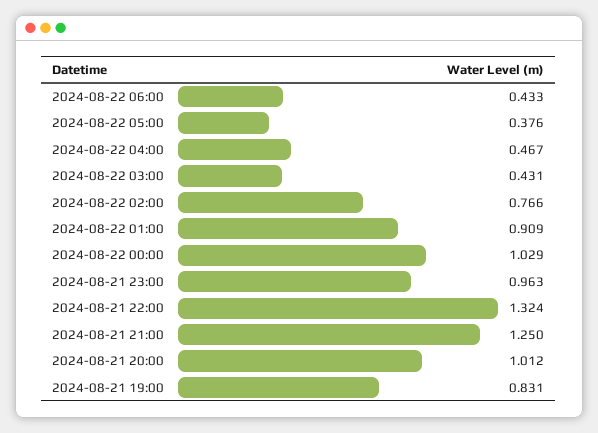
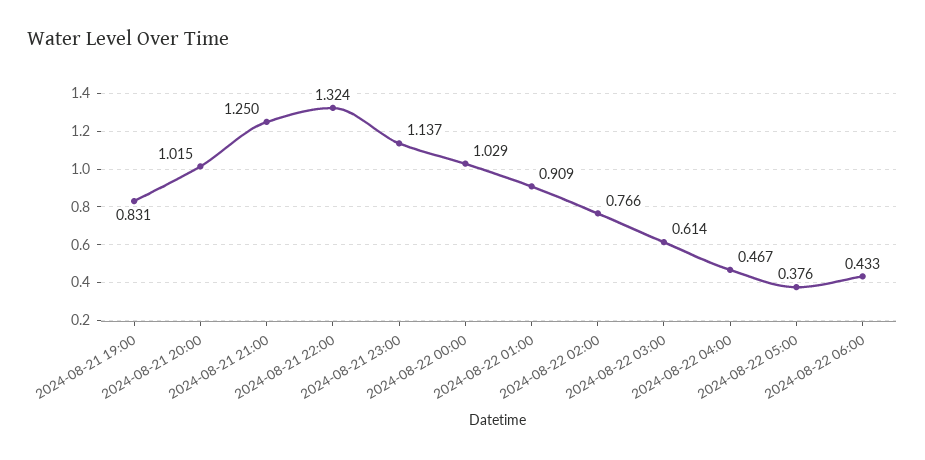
2024-08-22 03:00: 0.431 -> 0.614
2024-08-21 23:00: 0.963 -> 1.137
2024-08-21 20:00: 1.012 -> 1.015

